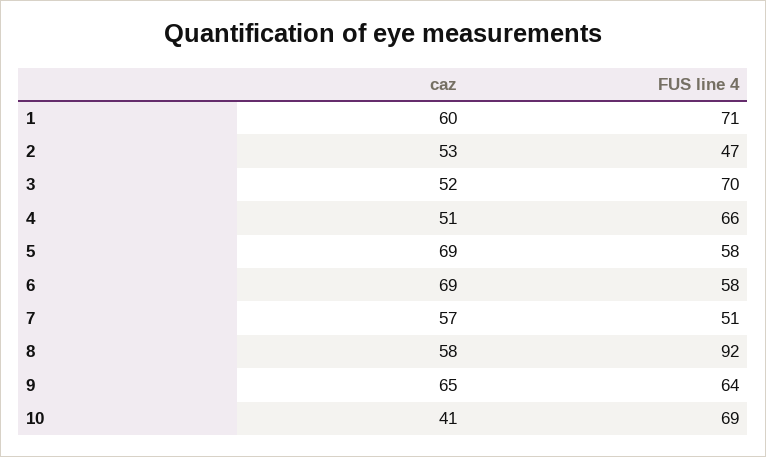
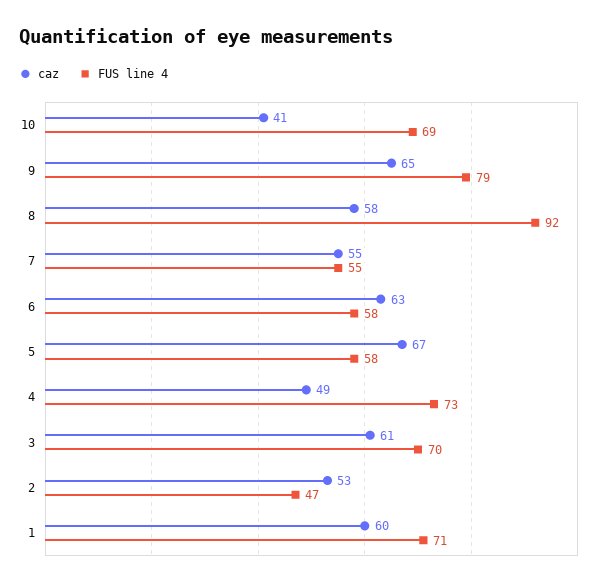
caz, 3: 52 -> 61
caz, 4: 51 -> 49
FUS line 4, 4: 66 -> 73
caz, 5: 69 -> 67
caz, 6: 69 -> 63
caz, 7: 57 -> 55
FUS line 4, 7: 51 -> 55
FUS line 4, 9: 64 -> 79

